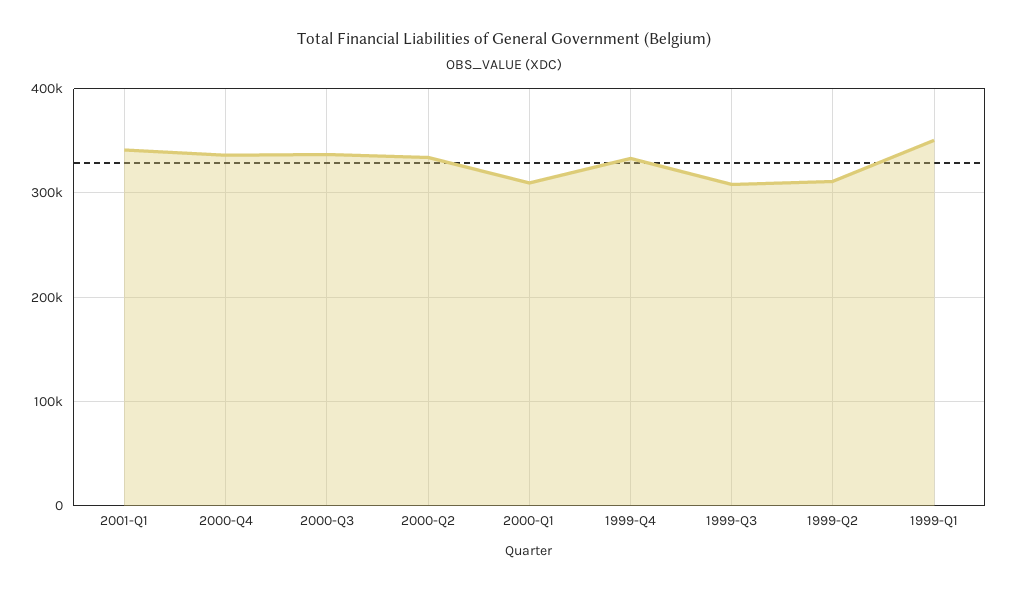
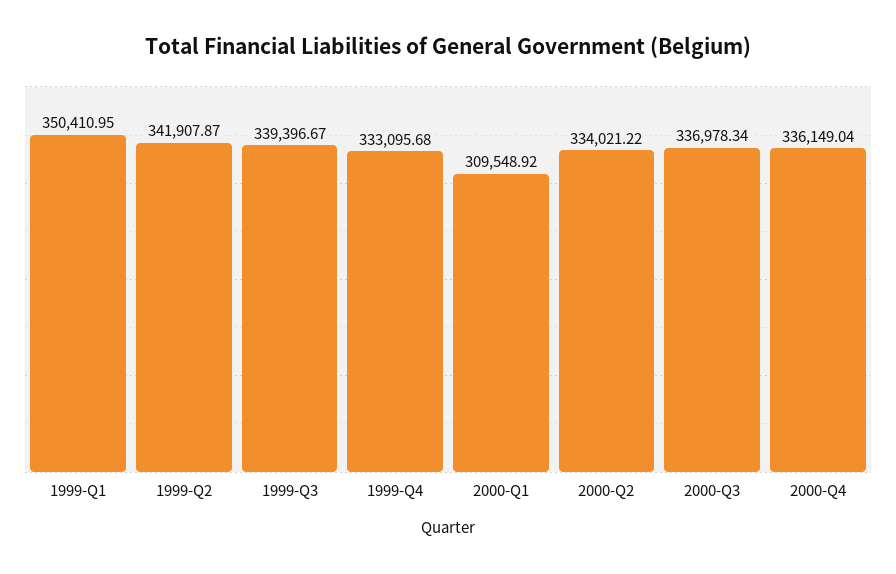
2001-Q1: 340000 -> none
1999-Q3: 310000 -> 339396.67
1999-Q2: 310000 -> 341907.87

